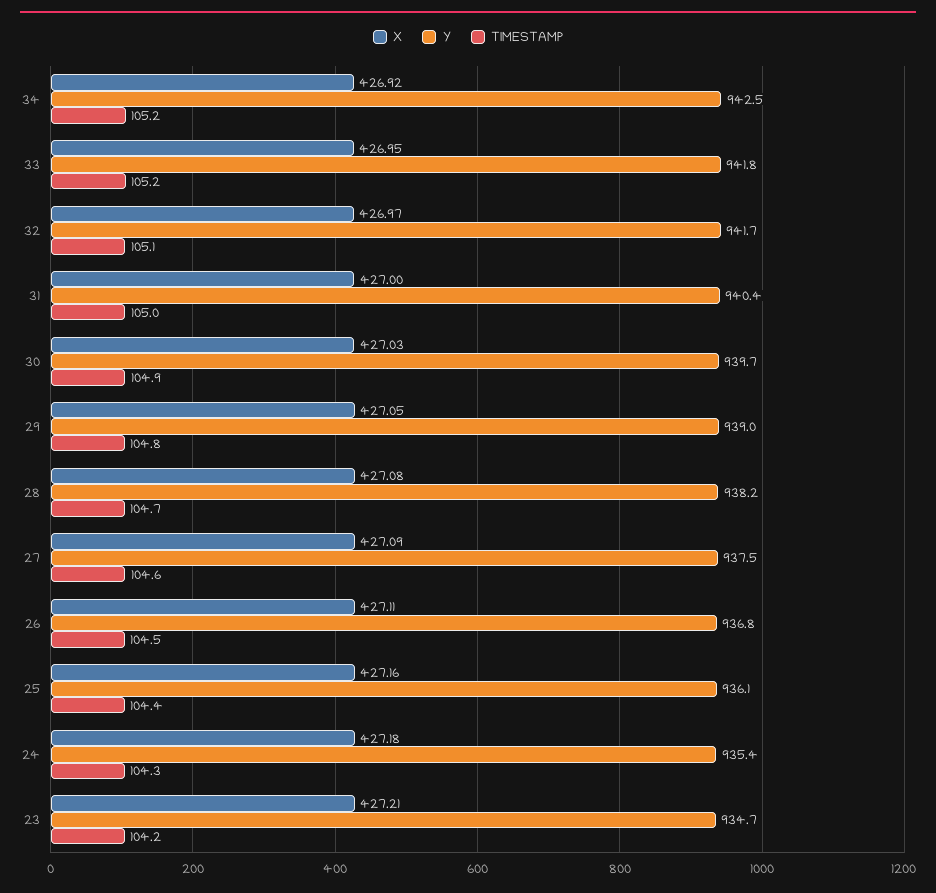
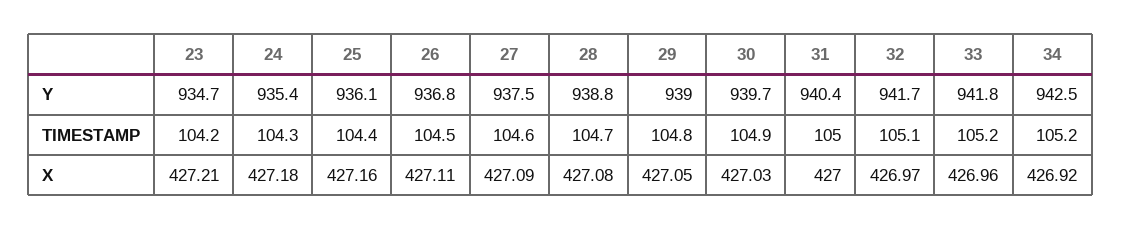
X, 33: 426.95 -> 426.96
Y, 28: 938.2 -> 938.8

